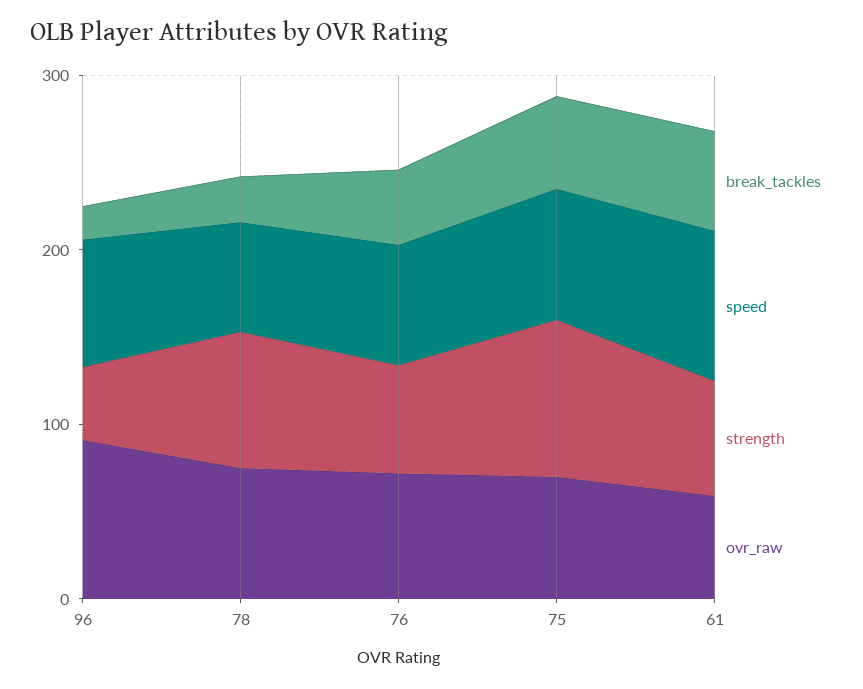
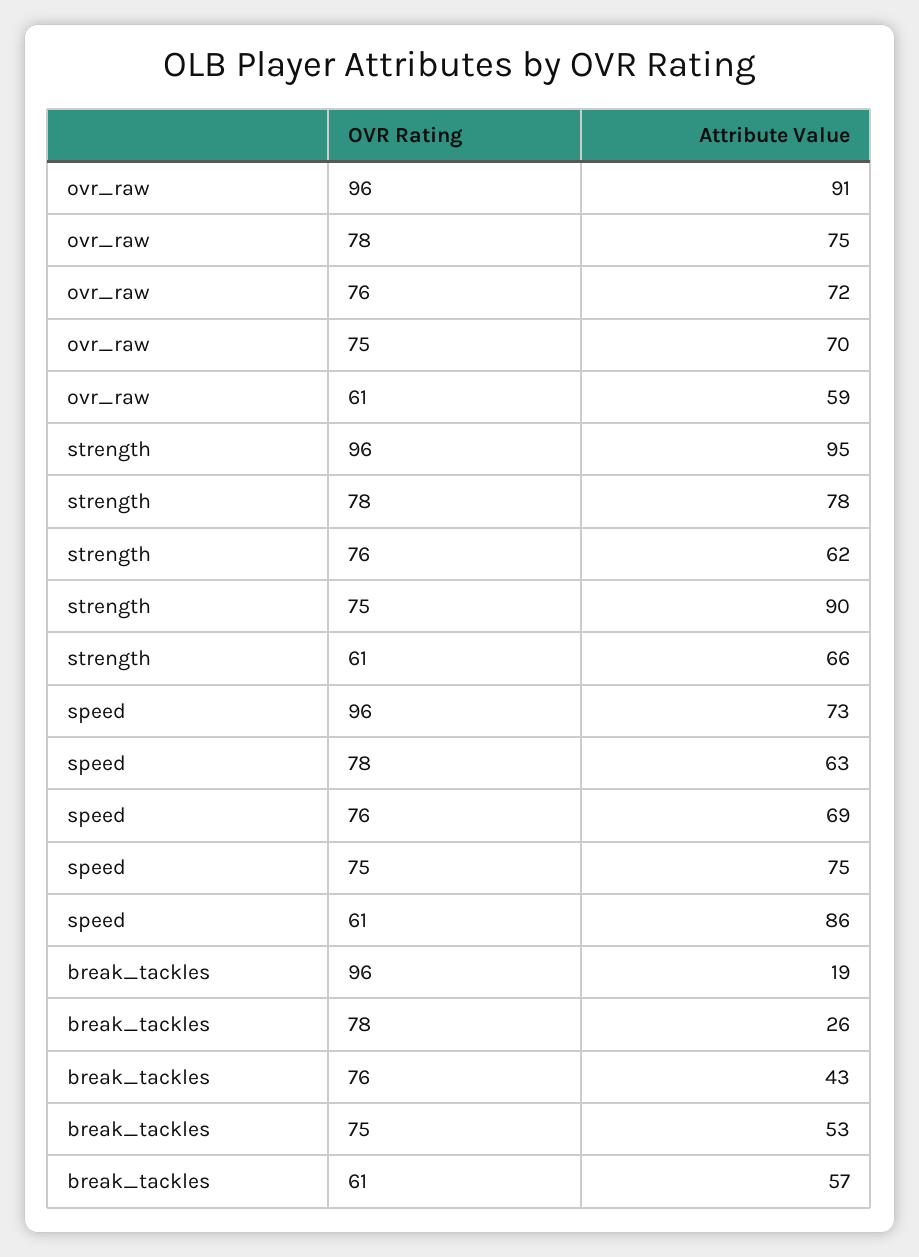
strength, 96: 40 -> 95

